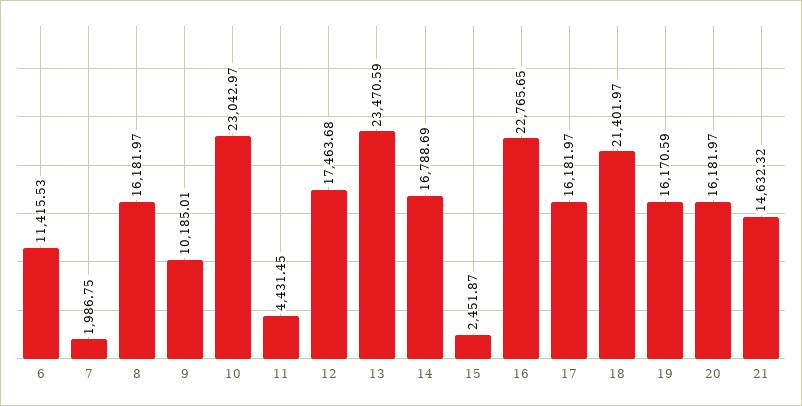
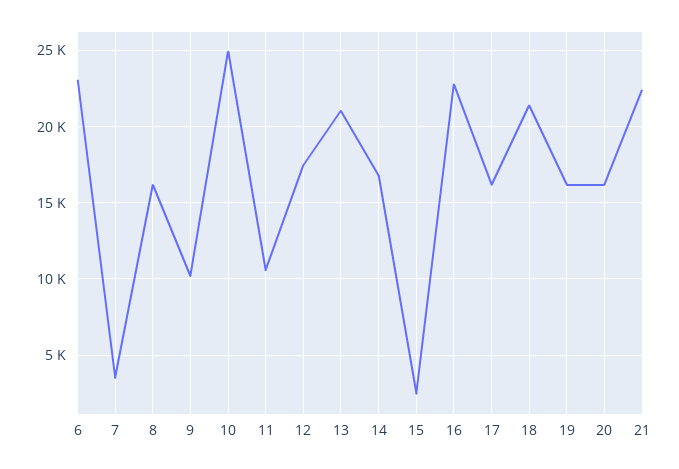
6: 11415.53 -> 23000
7: 1986.75 -> 3500
10: 23042.97 -> 25000
11: 4431.45 -> 10500
13: 23470.59 -> 21000
21: 14632.32 -> 22500

